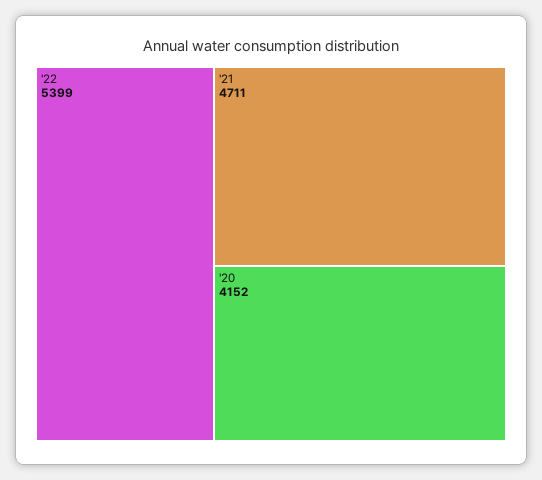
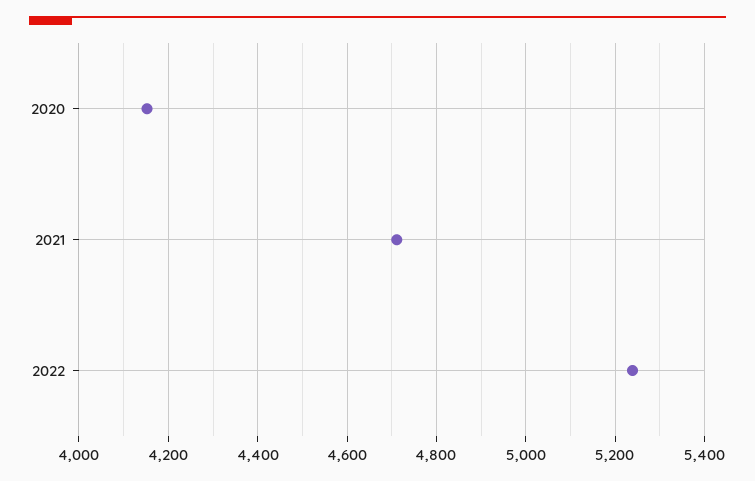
'22: 5399 -> 5240

